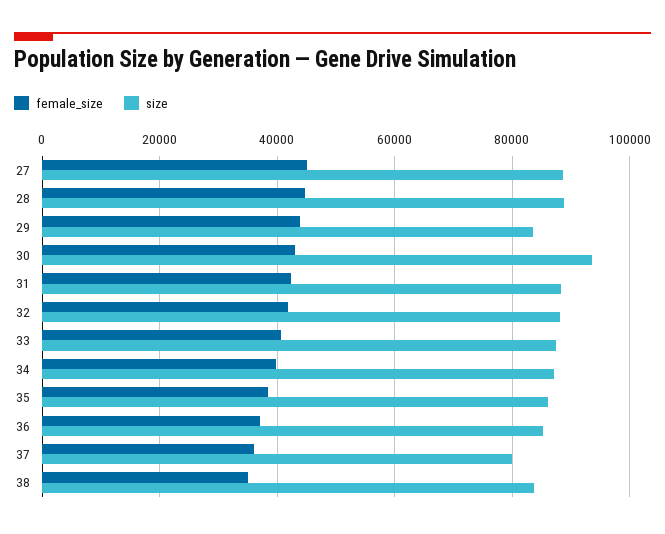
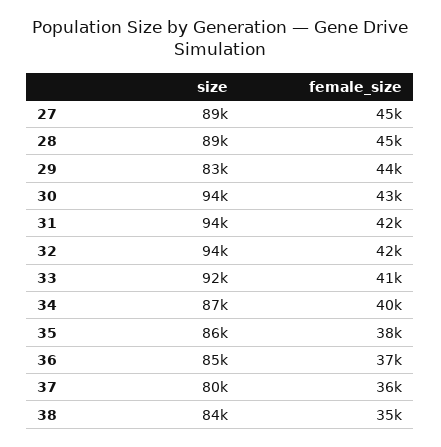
size, 31: 88000 -> 94000
size, 32: 88000 -> 94000
size, 33: 88000 -> 92000

